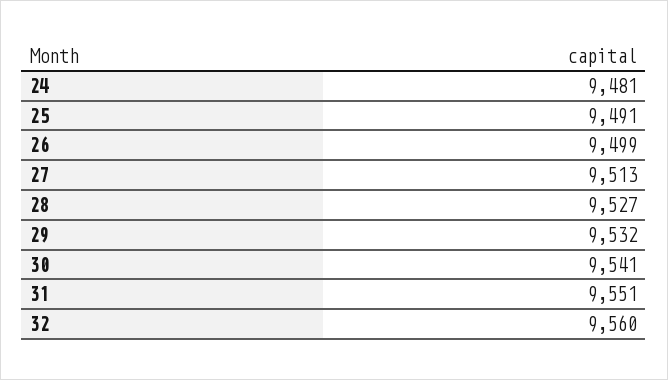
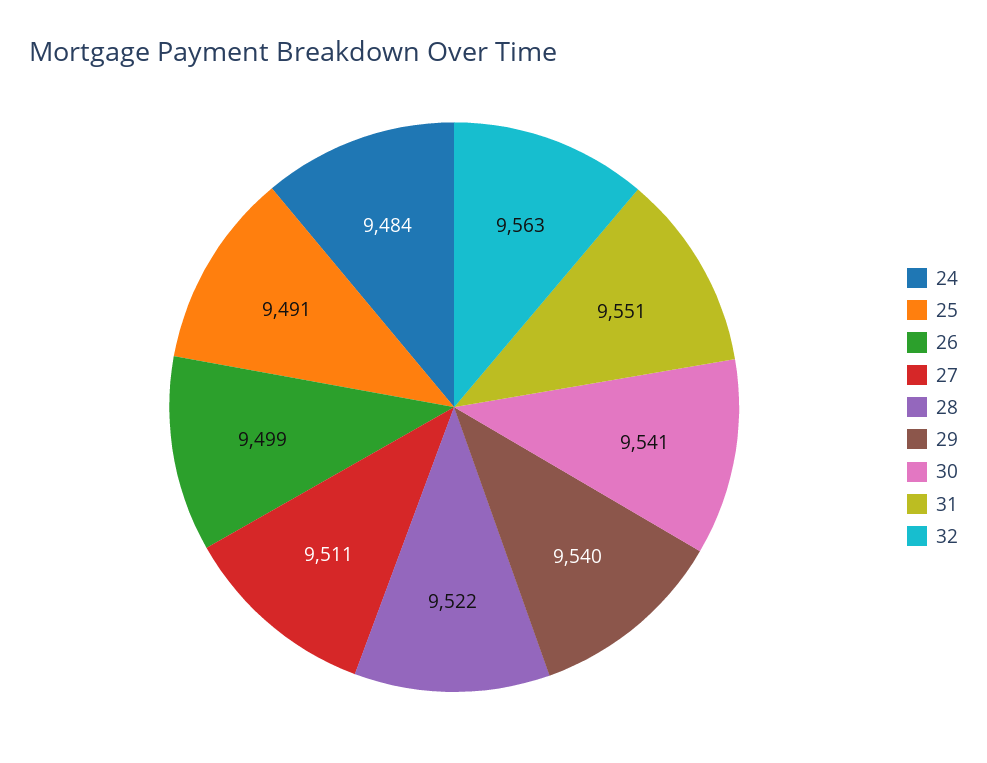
24: 9481 -> 9484
27: 9513 -> 9511
28: 9527 -> 9522
29: 9532 -> 9540
32: 9560 -> 9563

